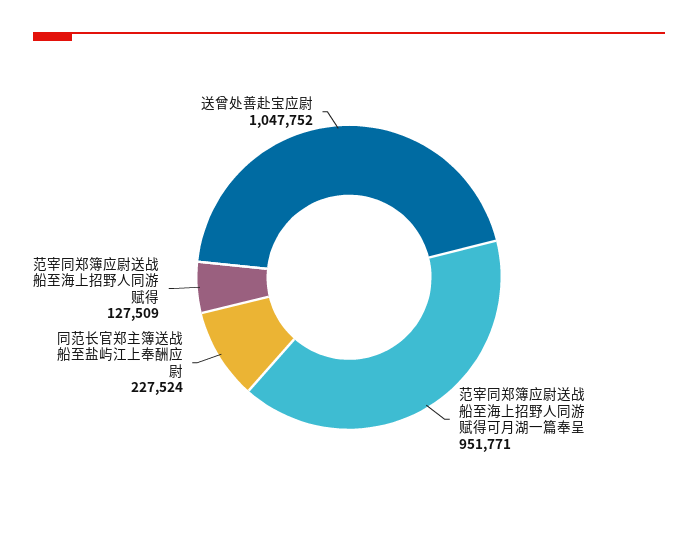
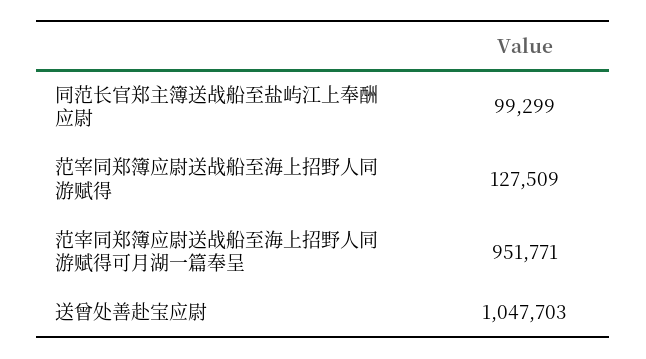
同范长官郑主簿送战船至盐屿江上奉酬应尉: 227524 -> 99299
送曾处善赴宝应尉: 1047752 -> 1047703

